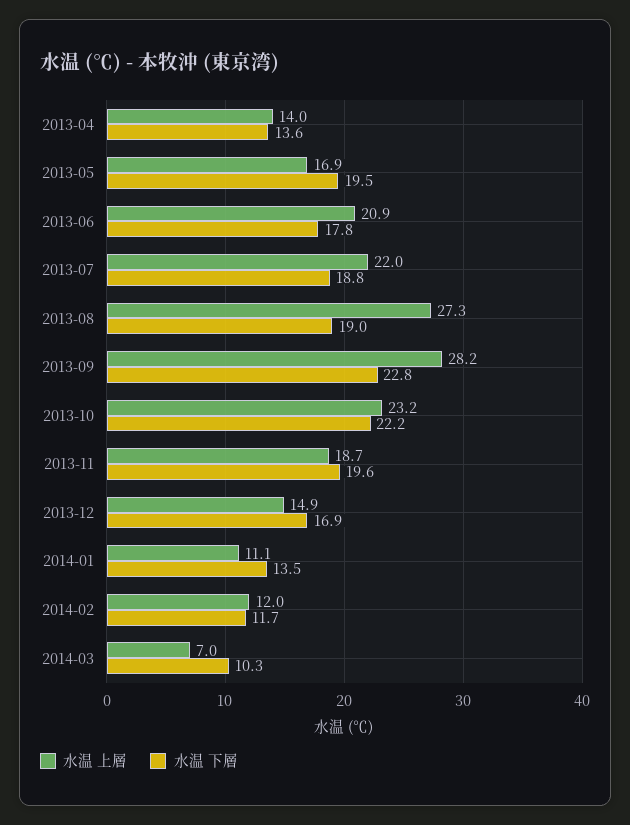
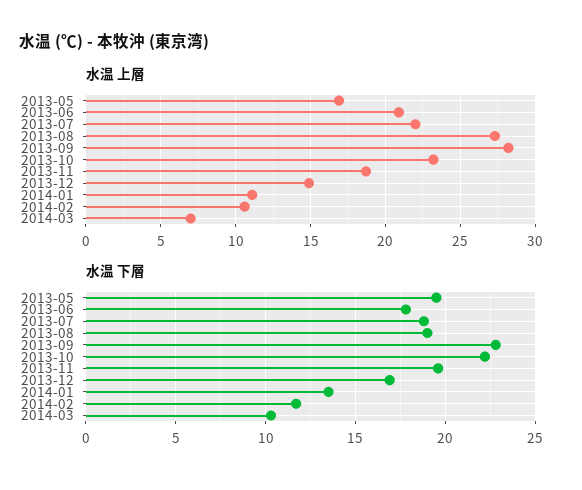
水温 上層, 2013-04: 14 -> none
水温 下層, 2013-04: 13.6 -> none
水温 上層, 2014-02: 12 -> 10.5

